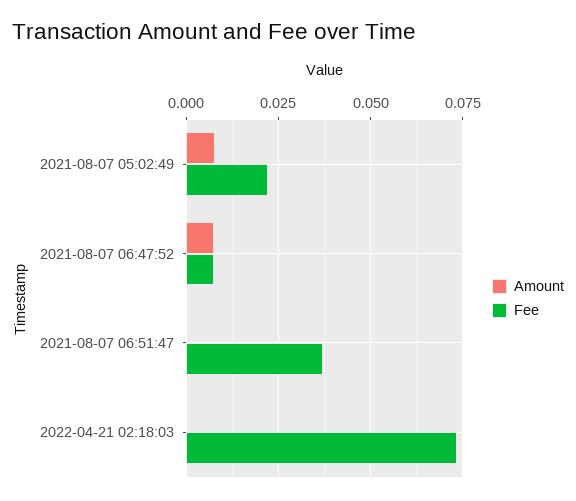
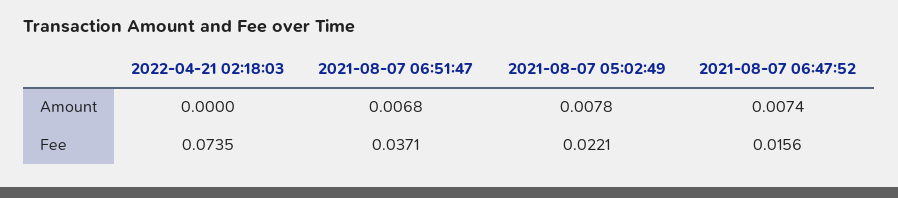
Fee, 2021-08-07 06:47:52: 0.0075 -> 0.0156
Amount, 2021-08-07 06:51:47: 0 -> 0.0068

